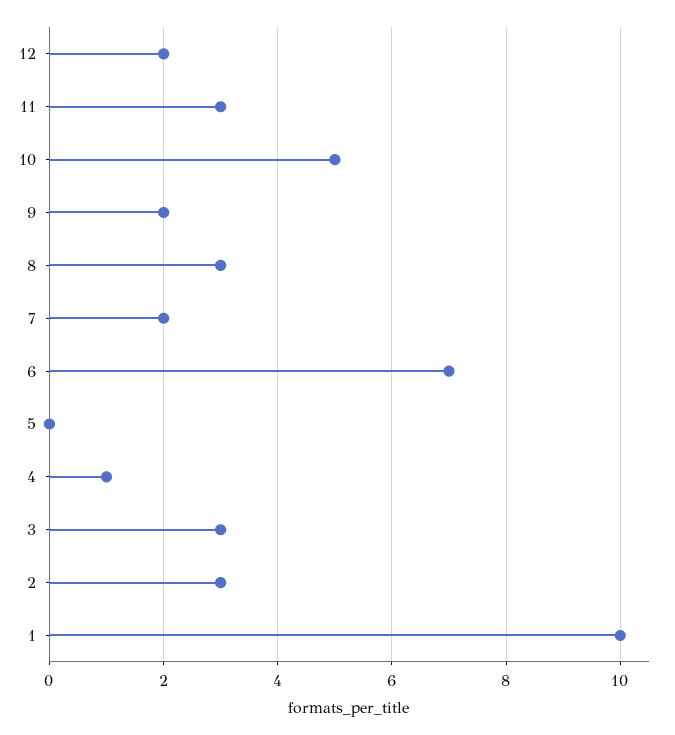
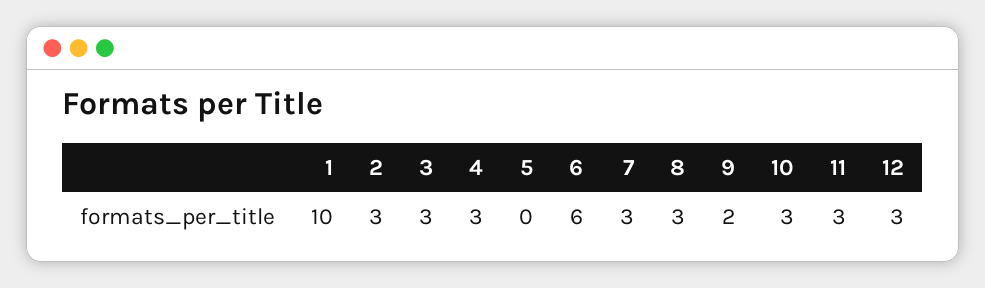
12: 2 -> 3
10: 5 -> 3
7: 2 -> 3
6: 7 -> 6
4: 1 -> 3

